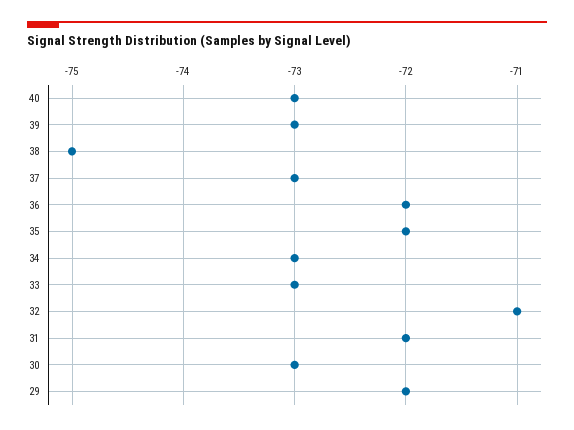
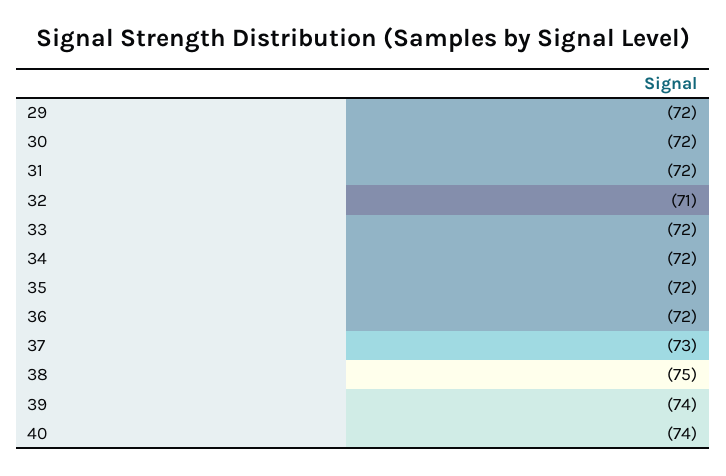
40: -73 -> -74
39: -73 -> -74
34: -73 -> -72
33: -73 -> -72
30: -73 -> -72

